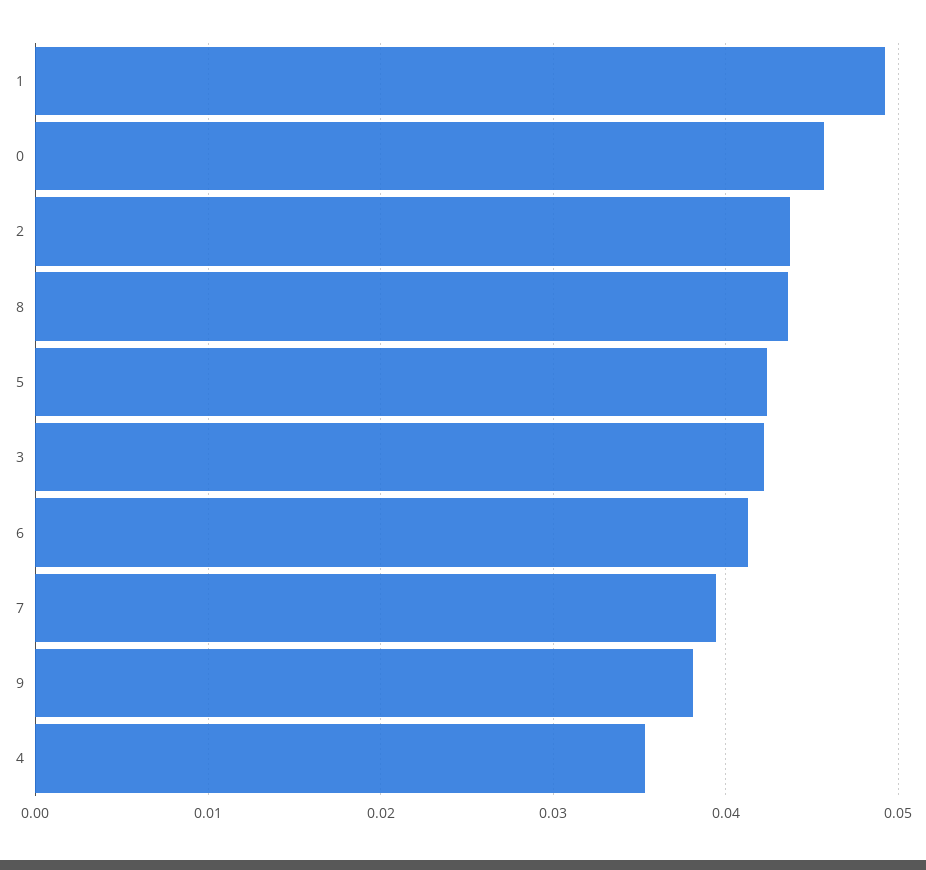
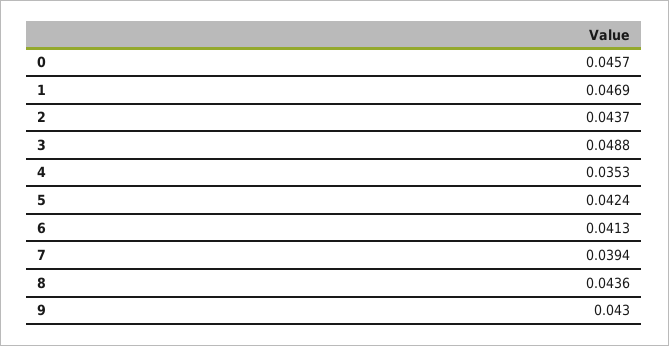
1: 0.049 -> 0.0469
3: 0.042 -> 0.0488
9: 0.038 -> 0.043

